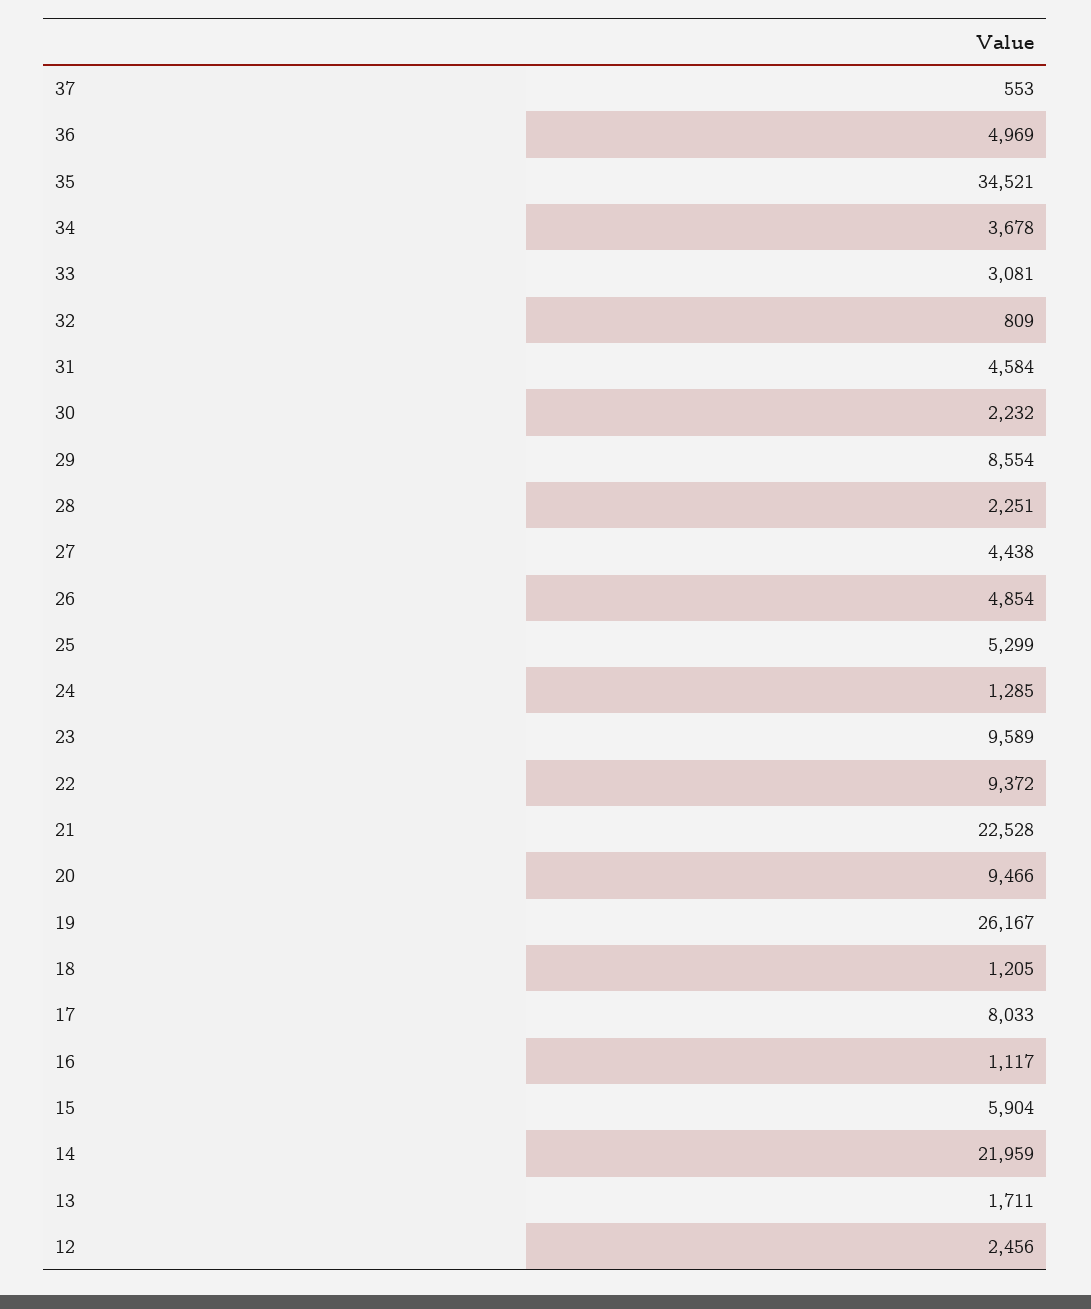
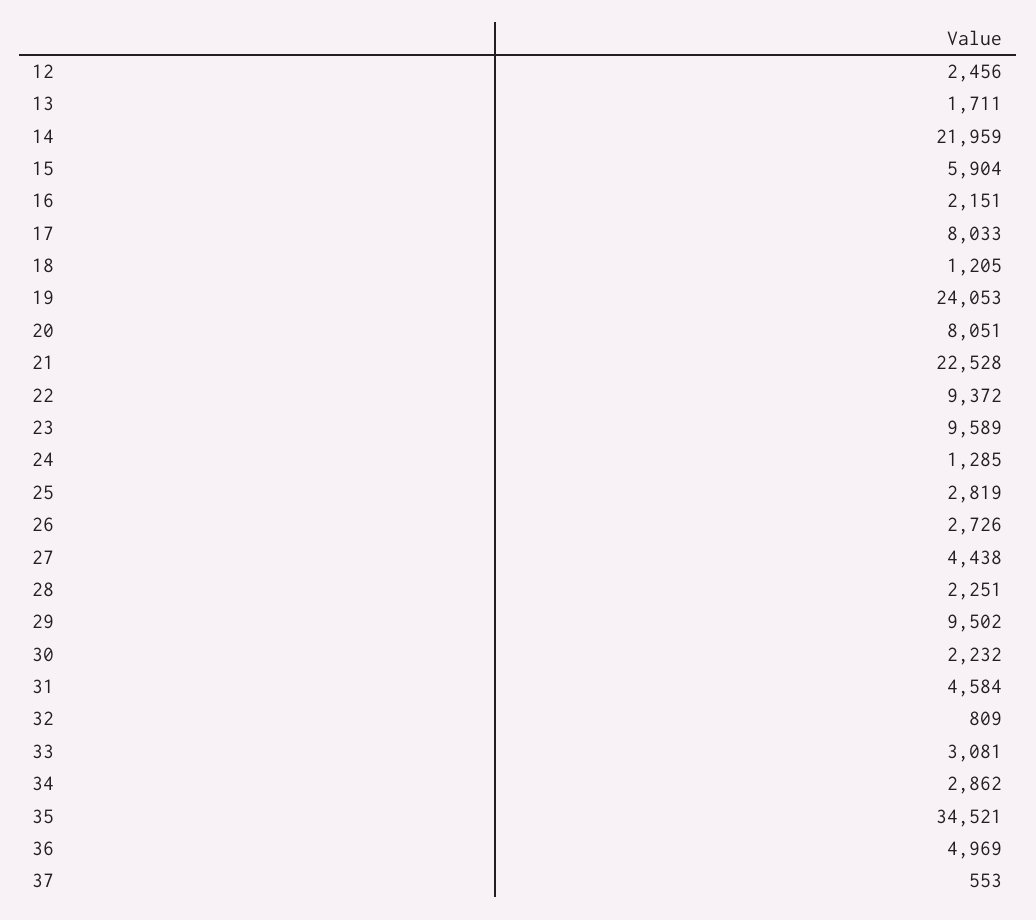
34: 3678 -> 2862
29: 8554 -> 9502
26: 4854 -> 2726
25: 5299 -> 2819
20: 9466 -> 8051
19: 26167 -> 24053
16: 1117 -> 2151

